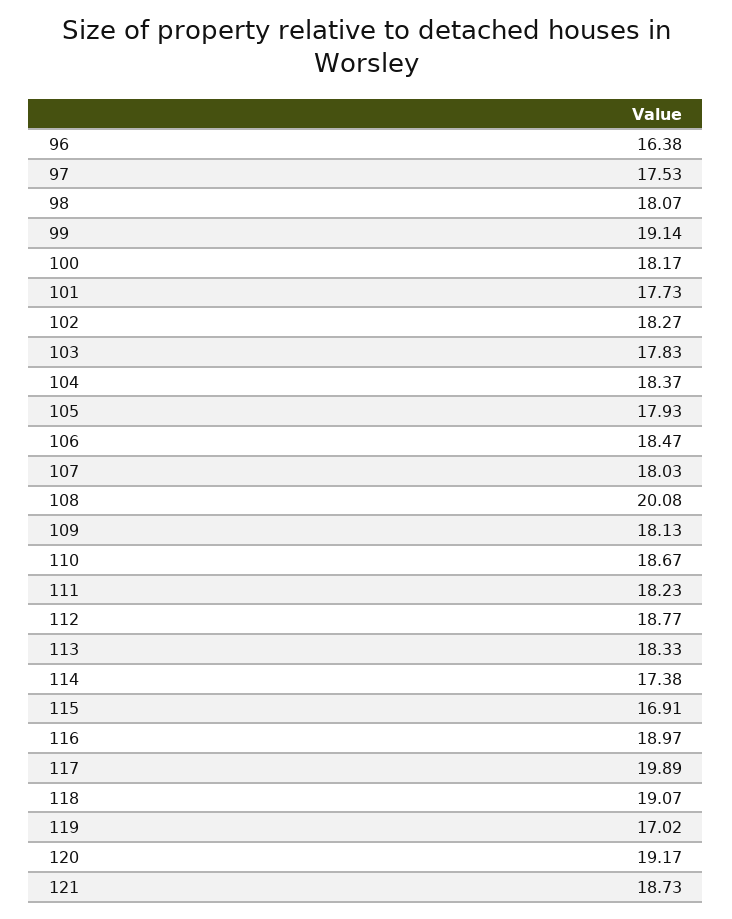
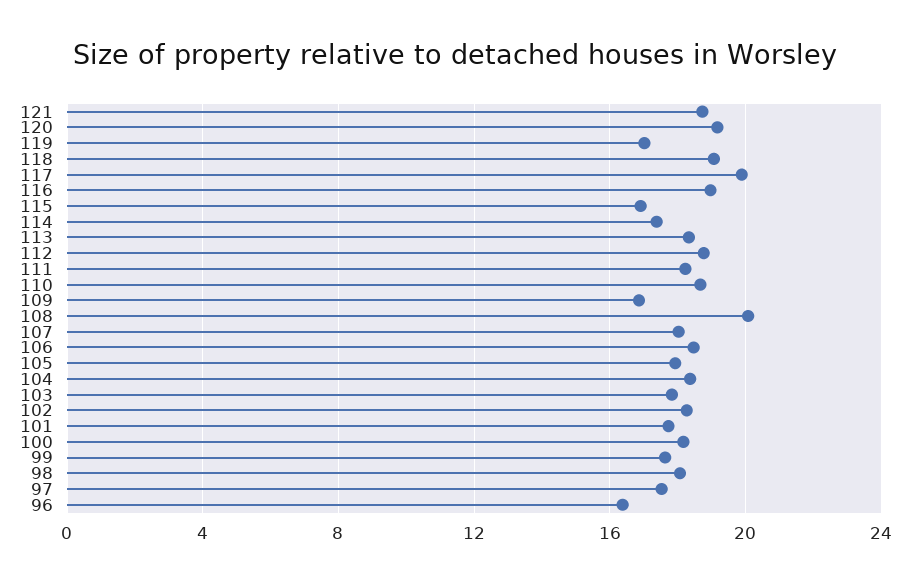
99: 19.14 -> 17.5
109: 18.13 -> 17

